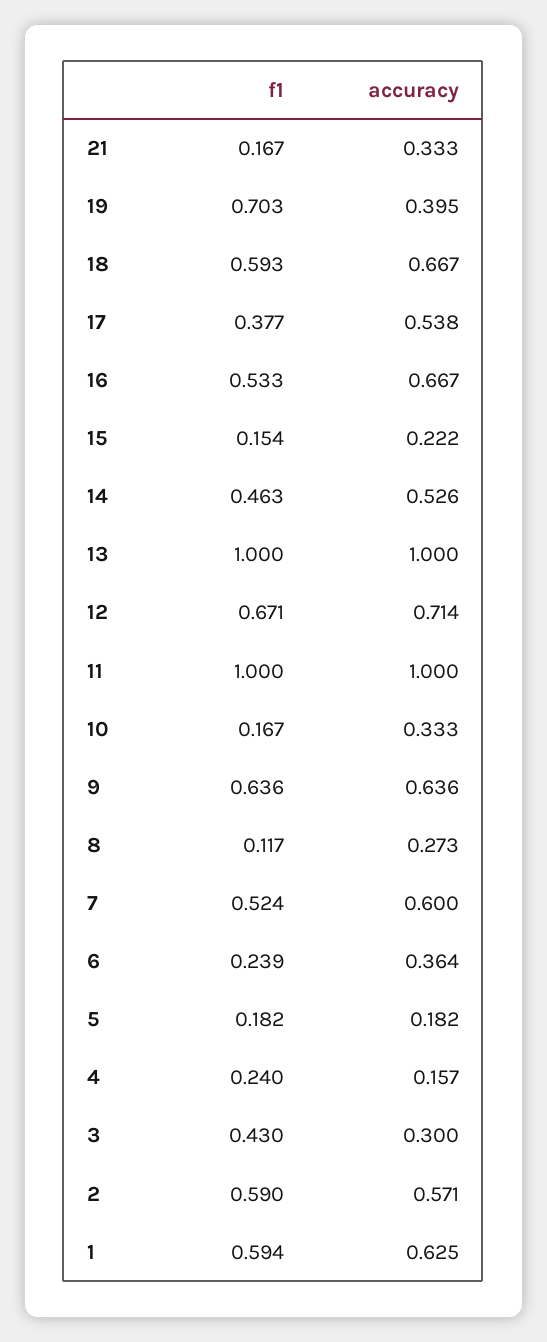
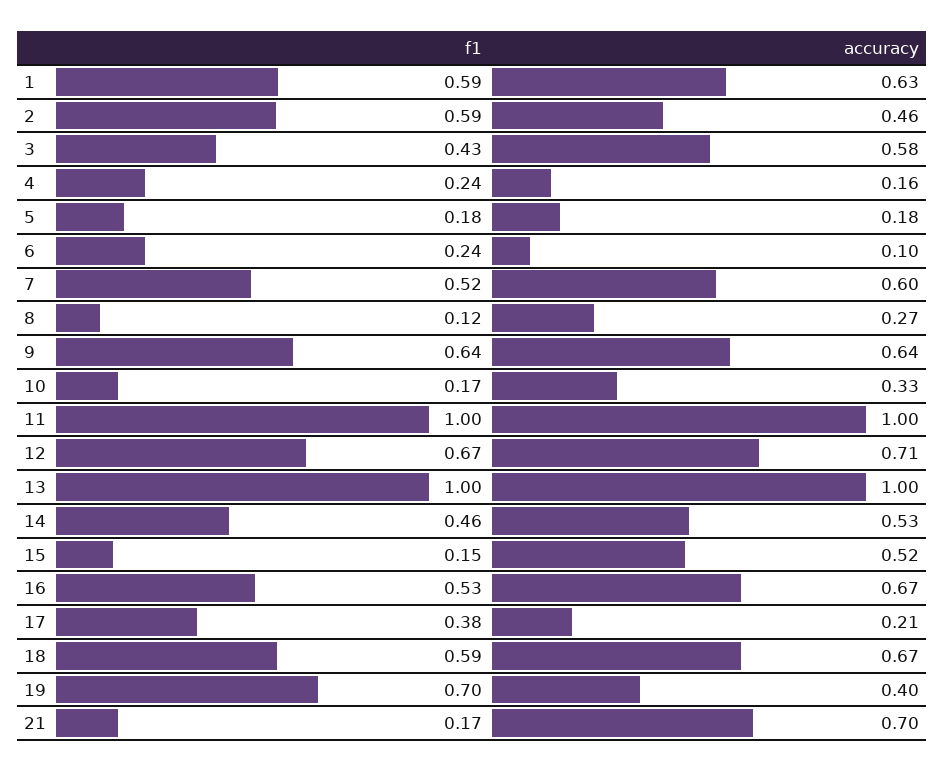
accuracy, 21: 0.333 -> 0.7
accuracy, 17: 0.538 -> 0.21
accuracy, 15: 0.222 -> 0.52
accuracy, 6: 0.364 -> 0.1
accuracy, 3: 0.3 -> 0.58
accuracy, 2: 0.571 -> 0.46

